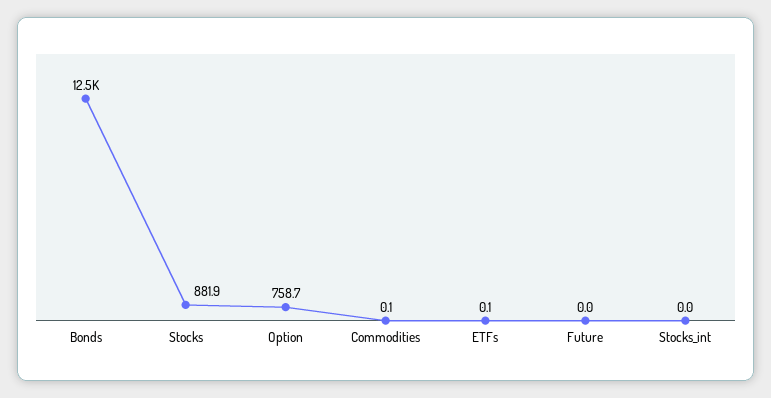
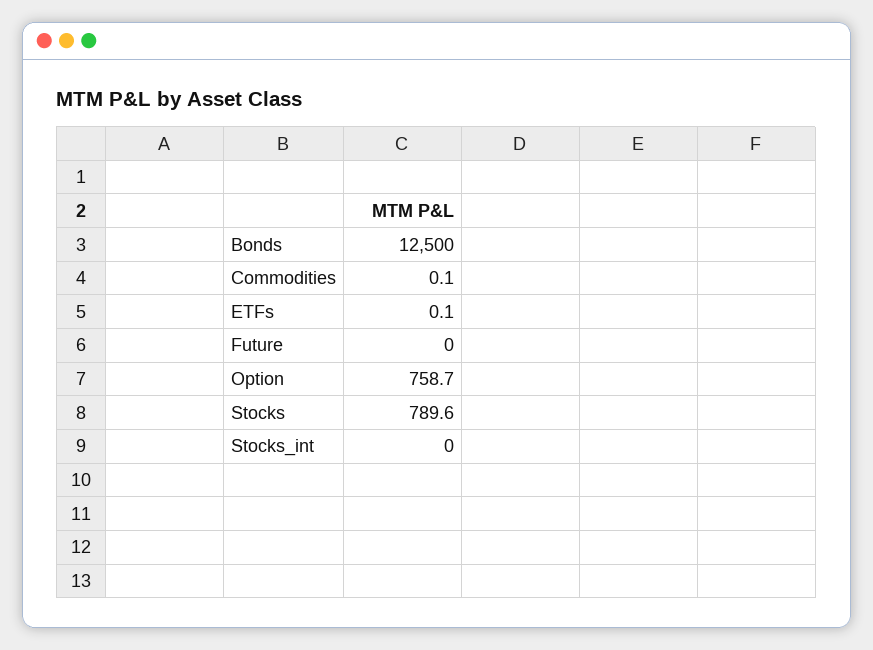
Stocks: 881.9 -> 789.6

